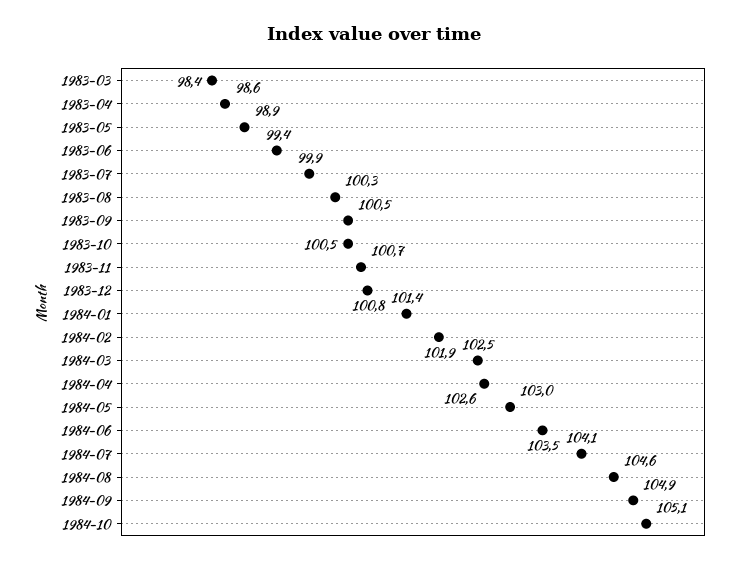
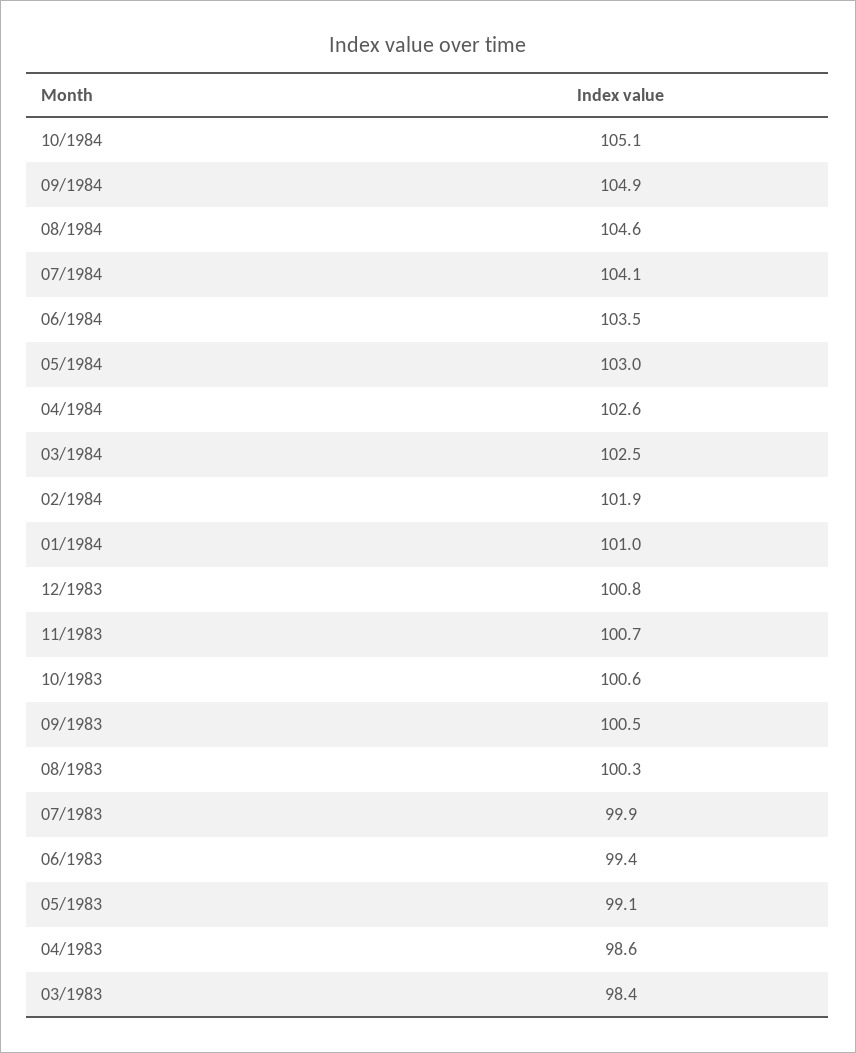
1983-05: 98.9 -> 99.1
1983-10: 100.5 -> 100.6
1984-01: 101.4 -> 101

